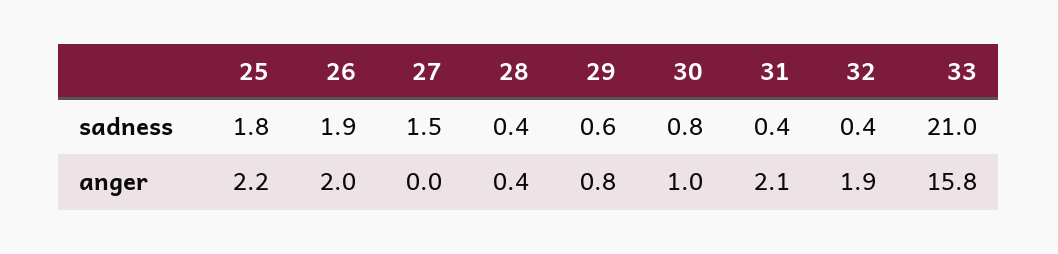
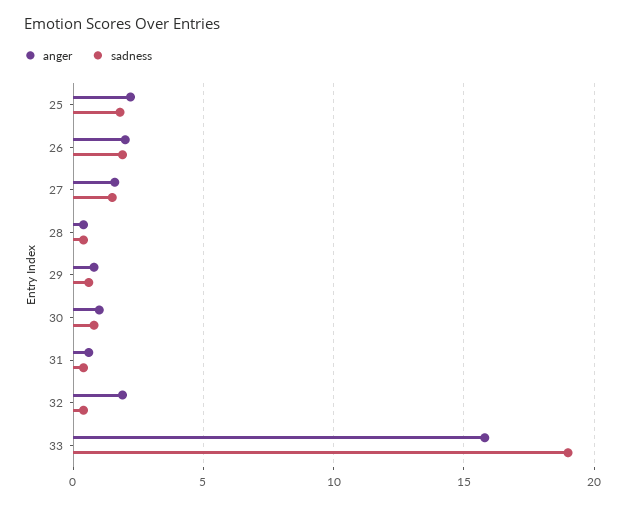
sadness, 33: 21 -> 19
anger, 27: 0 -> 1.5
anger, 31: 2.1 -> 0.5

